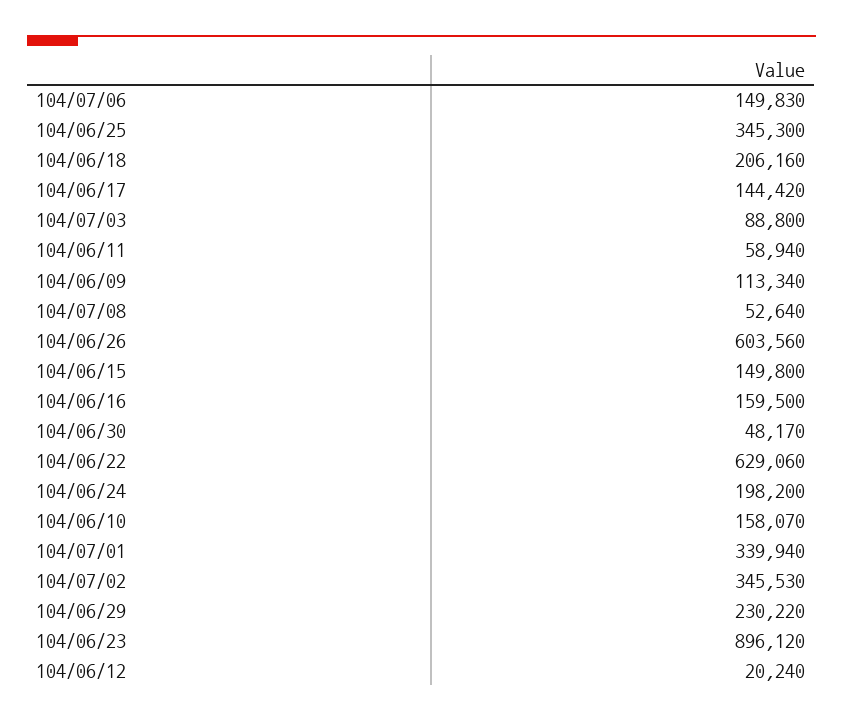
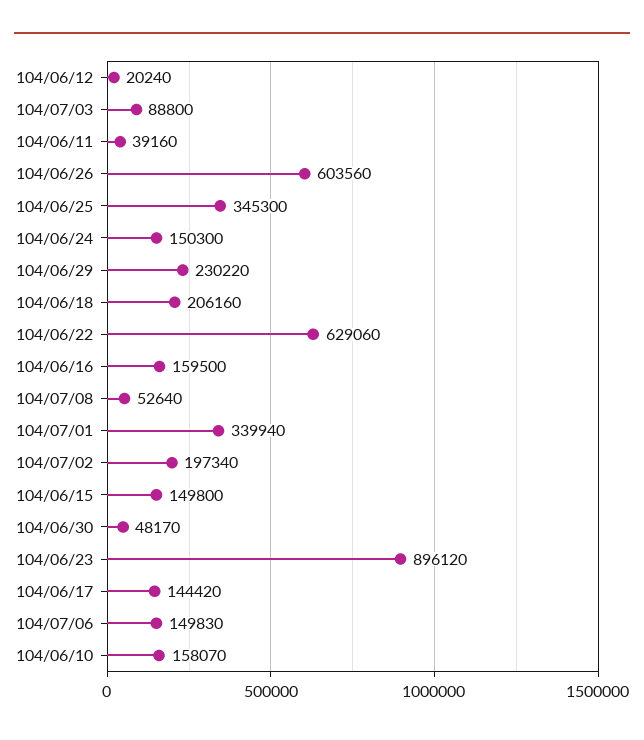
104/06/11: 58940 -> 39160
104/06/09: 113340 -> none
104/06/24: 198200 -> 150300
104/07/02: 345530 -> 197340

